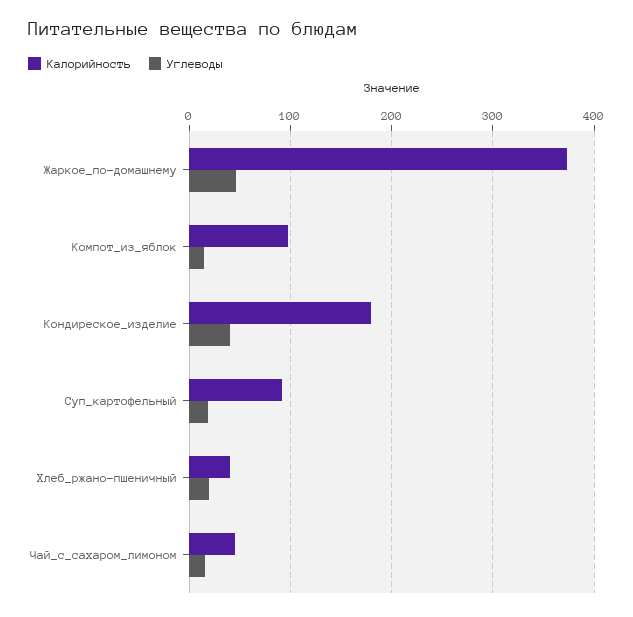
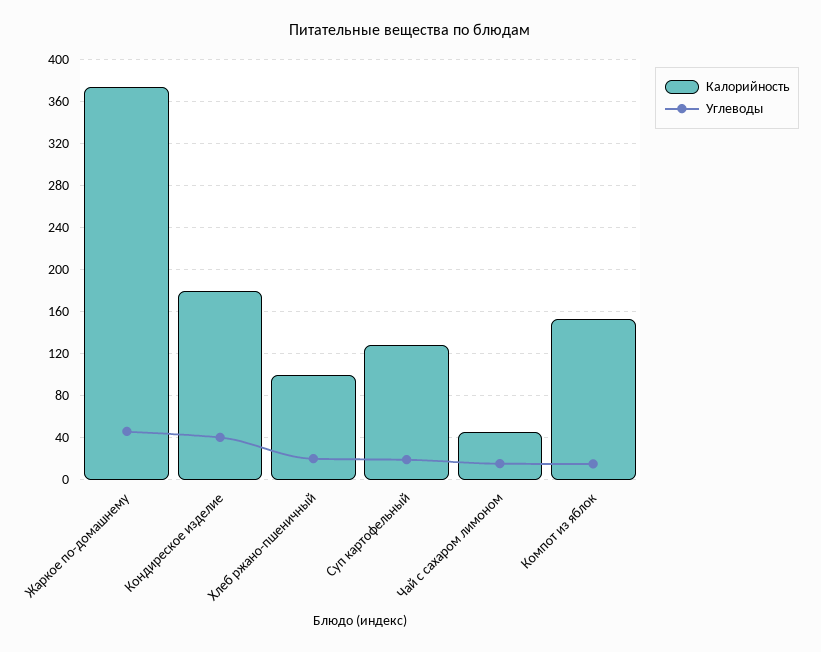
Калорийность, Компот_из_яблок: 100 -> 150
Калорийность, Суп_картофельный: 90 -> 130
Калорийность, Хлеб_ржано-пшеничный: 40 -> 100

